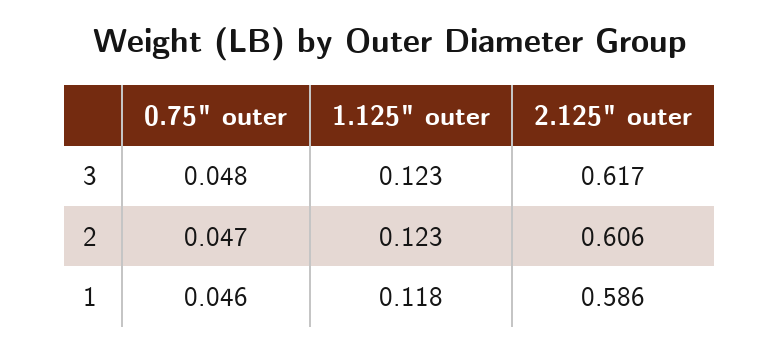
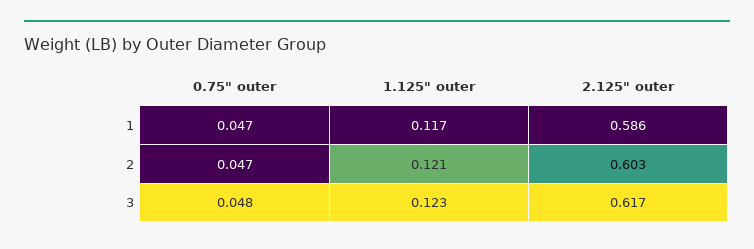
1.125" outer, 2: 0.123 -> 0.121
2.125" outer, 2: 0.606 -> 0.603
0.75" outer, 1: 0.046 -> 0.047
1.125" outer, 1: 0.118 -> 0.117

